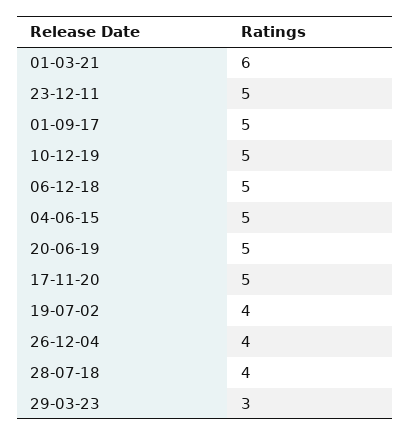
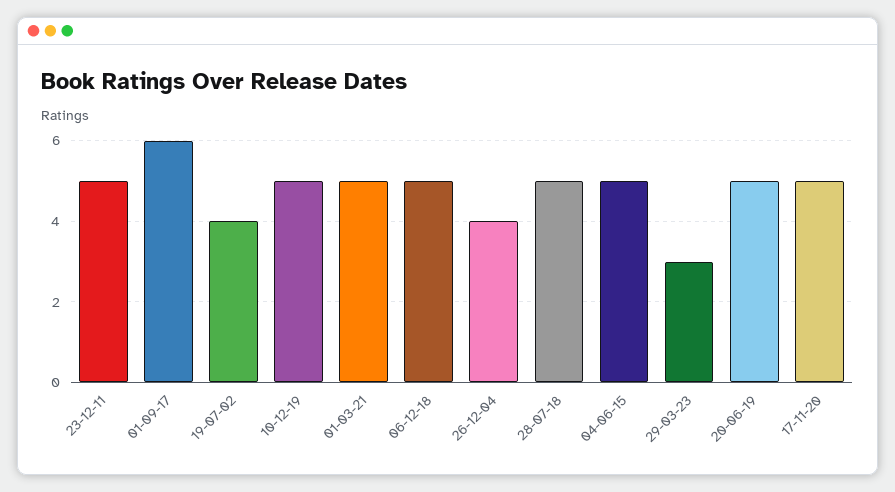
01-03-21: 6 -> 5
01-09-17: 5 -> 6
28-07-18: 4 -> 5

